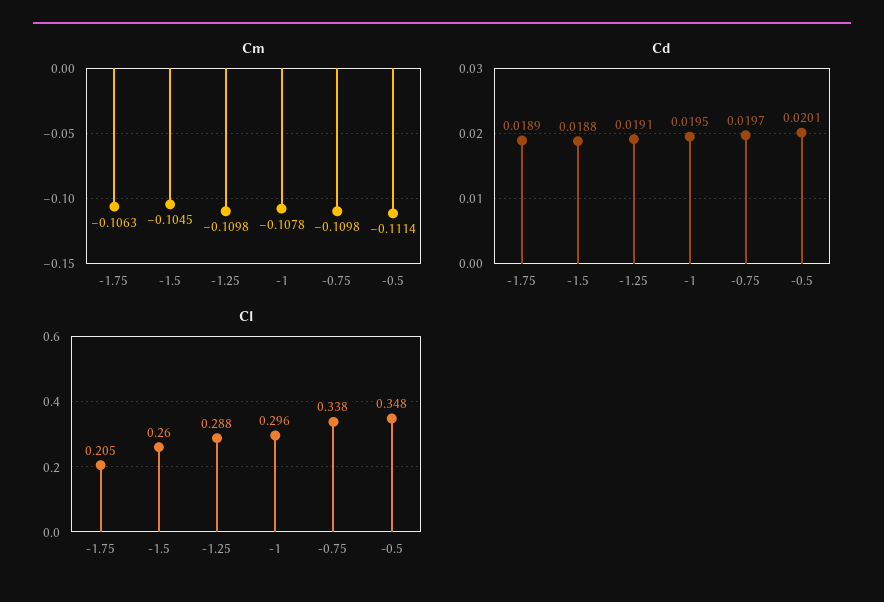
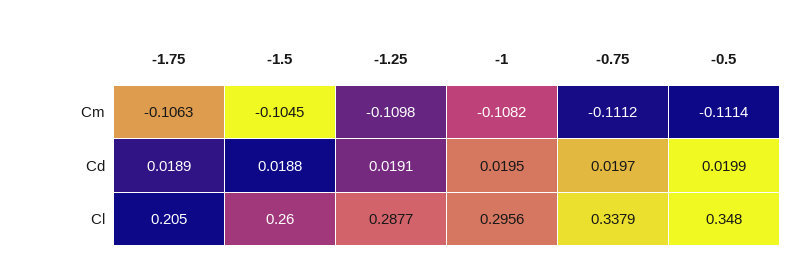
Cm, -1: -0.1078 -> -0.1082
Cm, -0.75: -0.1098 -> -0.1112
Cd, -0.5: 0.0201 -> 0.0199

